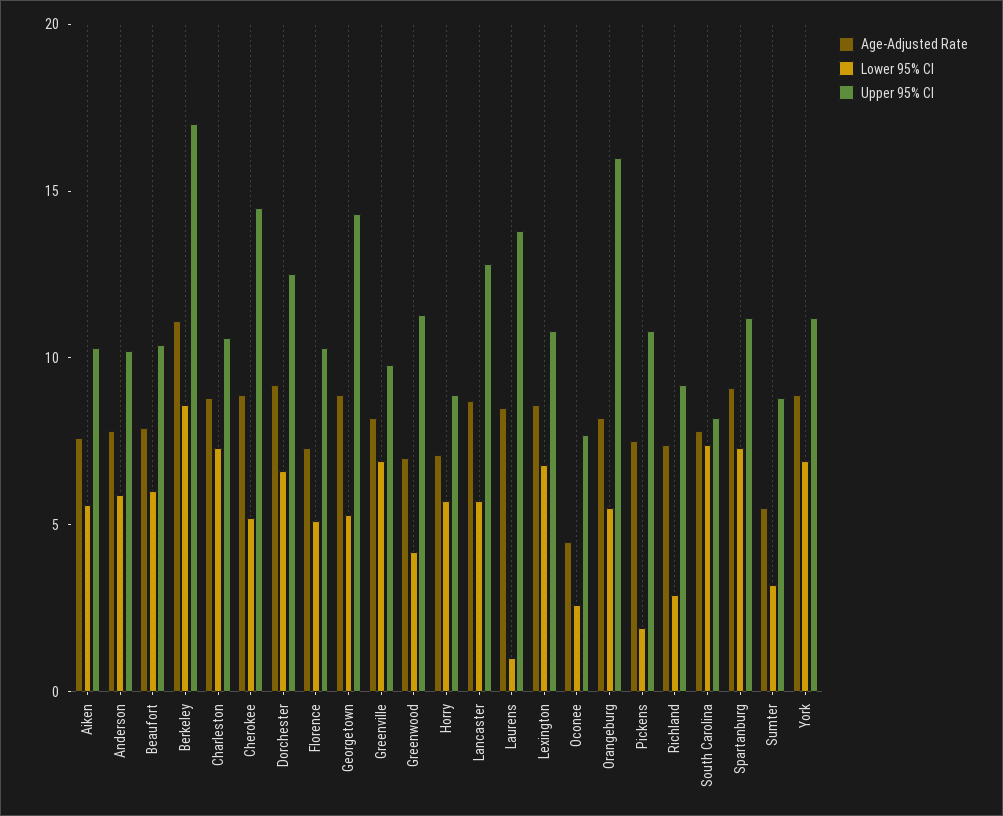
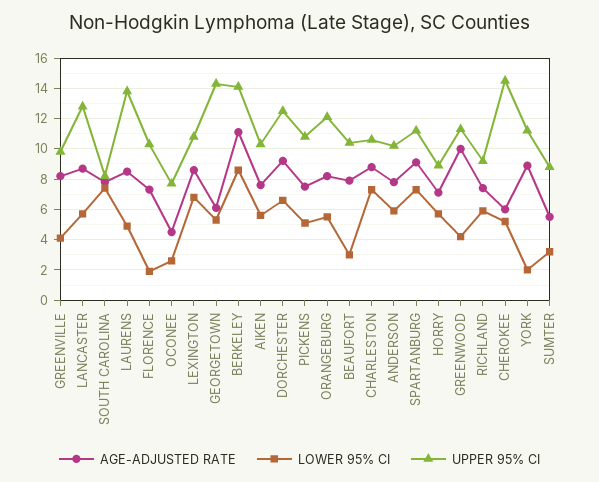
Lower 95% CI, Beaufort: 6 -> 3
Upper 95% CI, Berkeley: 17 -> 14
Age-Adjusted Rate, Cherokee: 9 -> 6
Lower 95% CI, Florence: 5 -> 2
Age-Adjusted Rate, Georgetown: 9 -> 6
Lower 95% CI, Greenville: 7 -> 4
Age-Adjusted Rate, Greenwood: 7 -> 10
Lower 95% CI, Laurens: 1 -> 5
Upper 95% CI, Orangeburg: 16 -> 12
Lower 95% CI, Pickens: 2 -> 5
Lower 95% CI, Richland: 3 -> 6
Lower 95% CI, York: 7 -> 2

